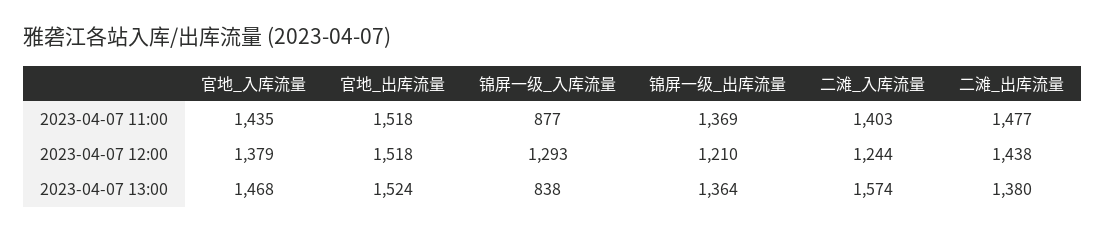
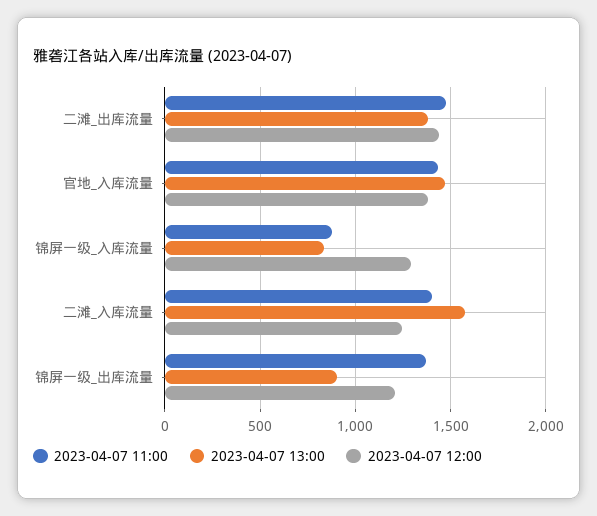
2023-04-07 11:00, 官地_出库流量: 1518 -> none
2023-04-07 12:00, 官地_出库流量: 1518 -> none
2023-04-07 13:00, 官地_出库流量: 1524 -> none
2023-04-07 13:00, 锦屏一级_出库流量: 1364 -> 900

